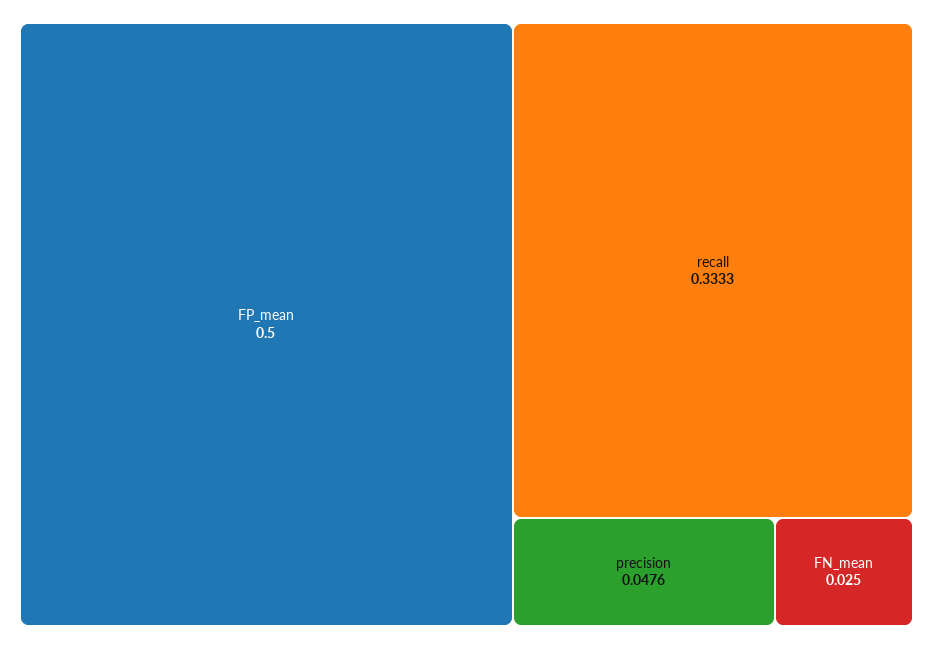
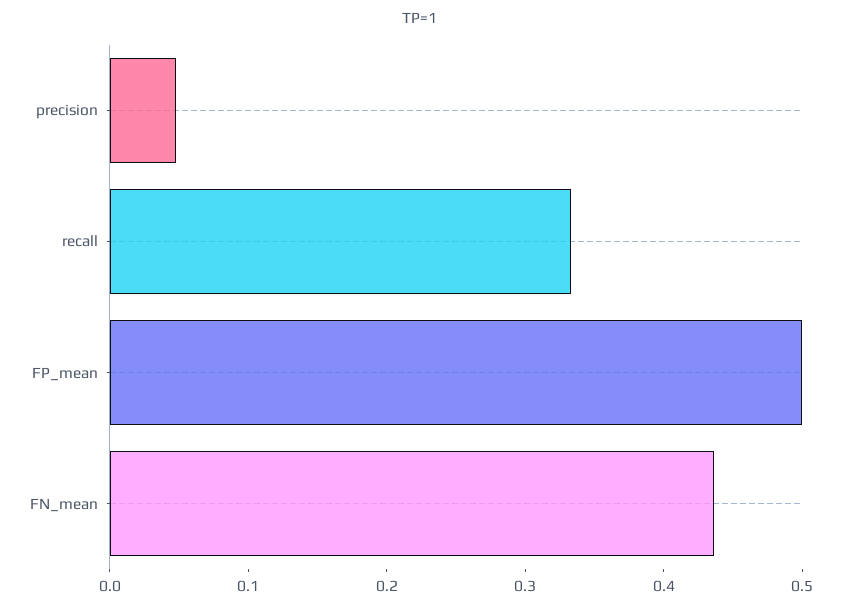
FN_mean: 0.025 -> 0.44

